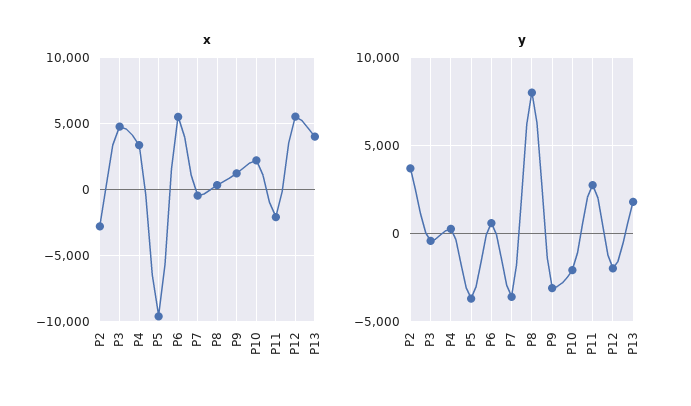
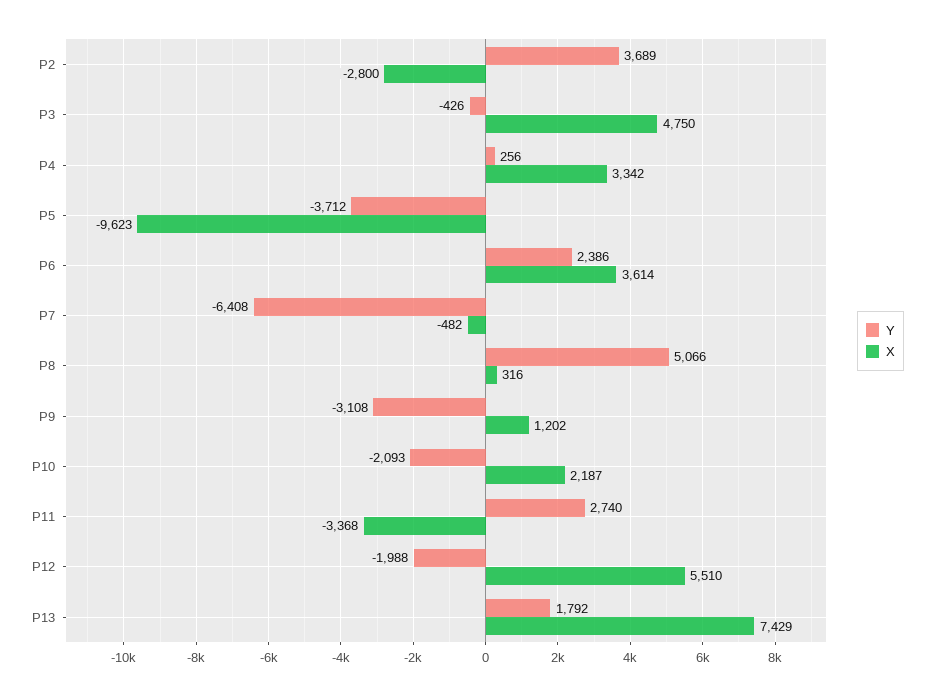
x, P6: 5500 -> 3614
x, P11: -2000 -> -3368
x, P13: 4000 -> 7429
y, P6: 500 -> 2386
y, P7: -3500 -> -6408
y, P8: 8000 -> 5066

